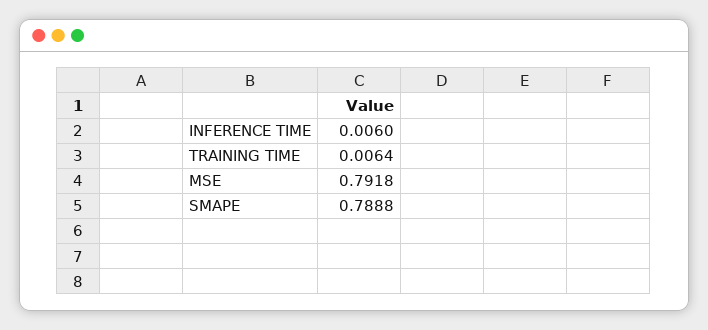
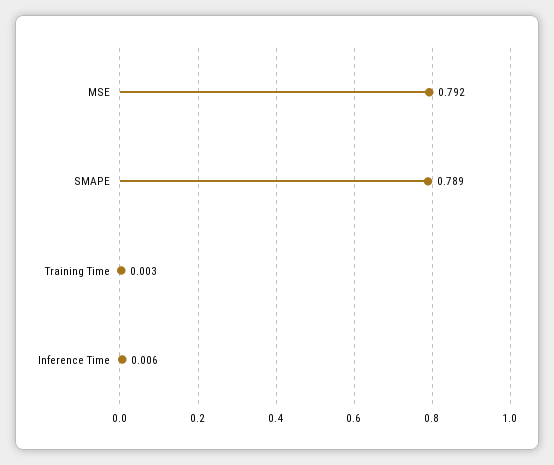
TRAINING TIME: 0.0064 -> 0.003

